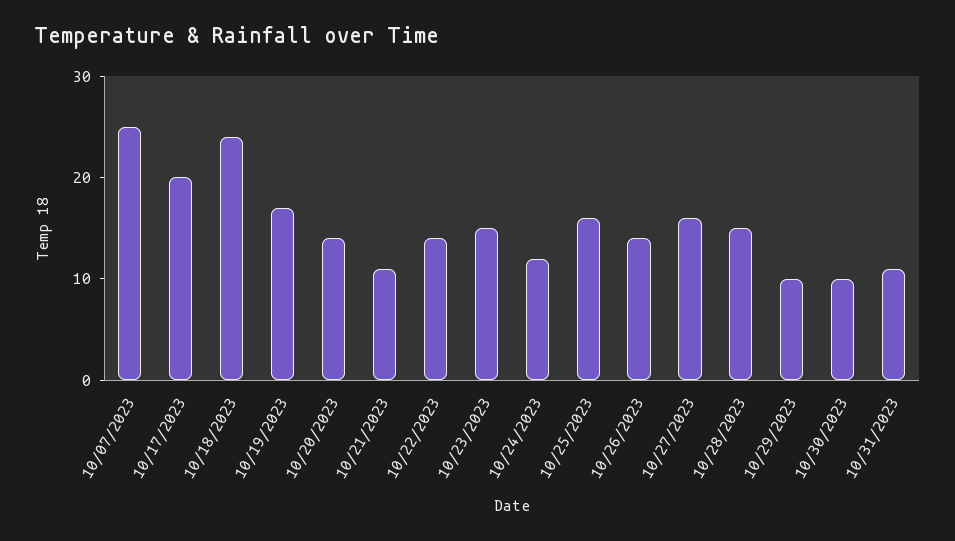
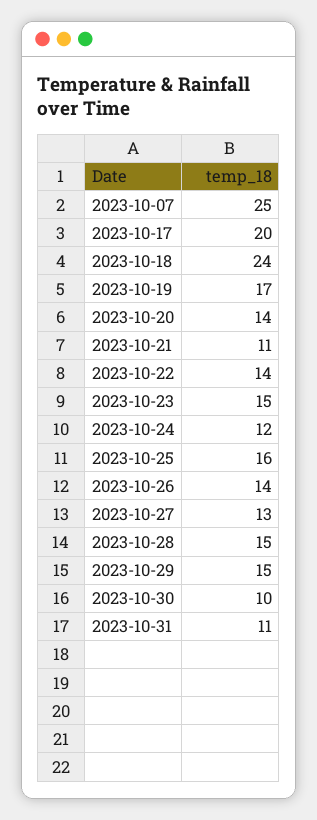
10/27/2023: 16 -> 13
10/29/2023: 10 -> 15

